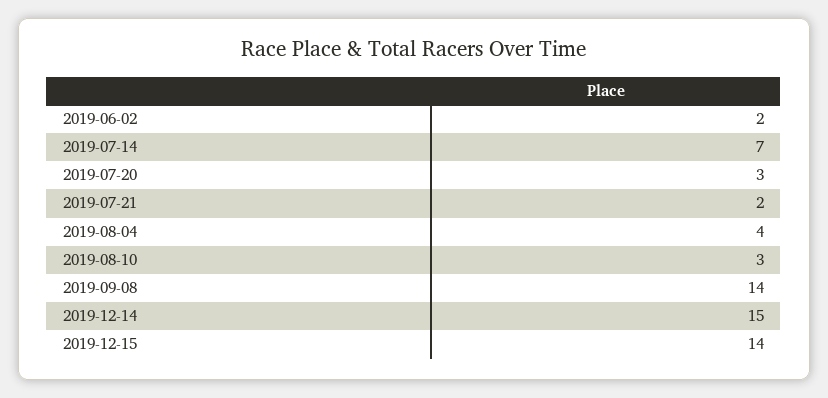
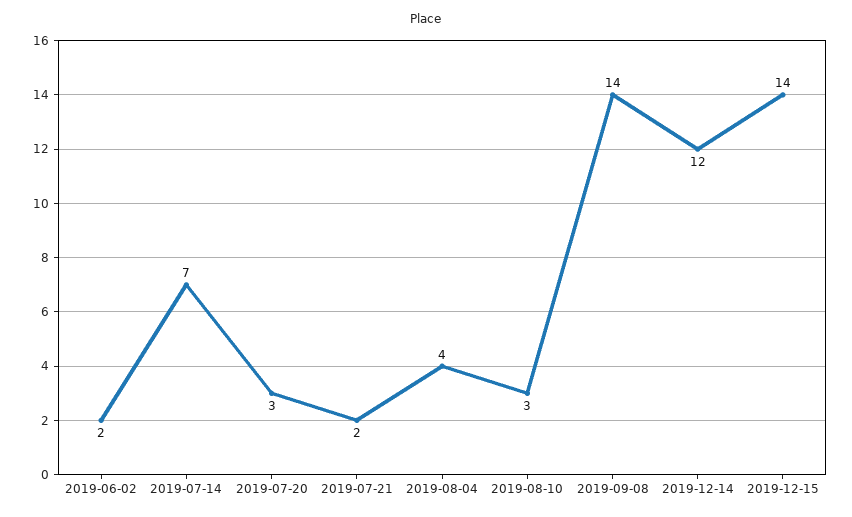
2019-12-14: 15 -> 12

